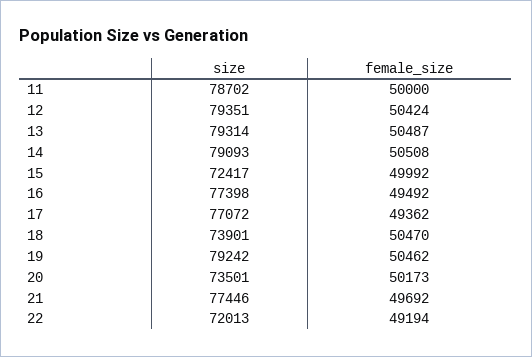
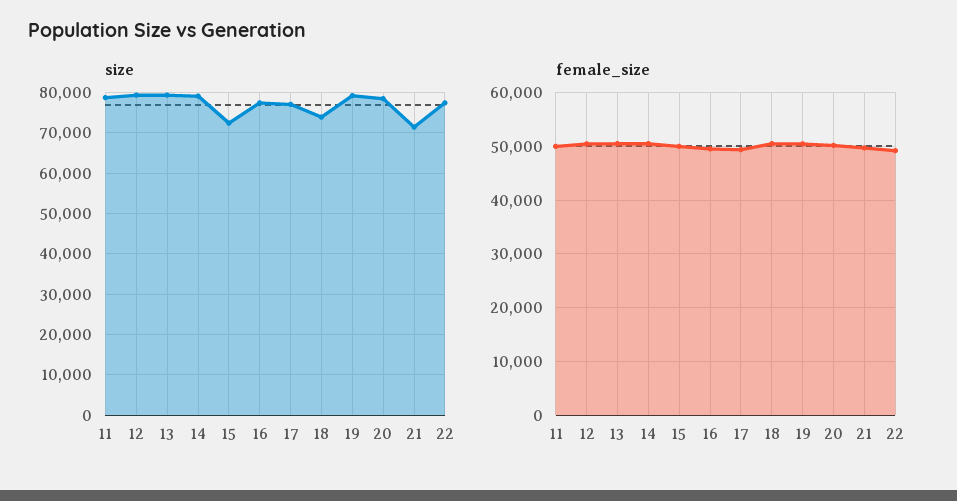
size, 20: 73501 -> 78000
size, 21: 77446 -> 72000
size, 22: 72013 -> 78000

